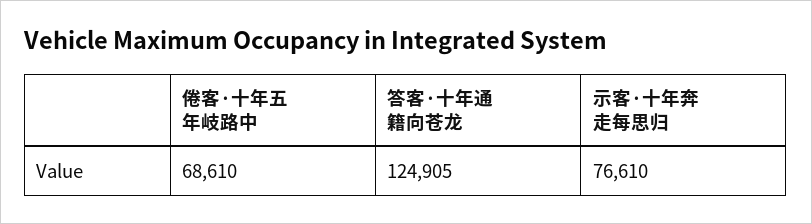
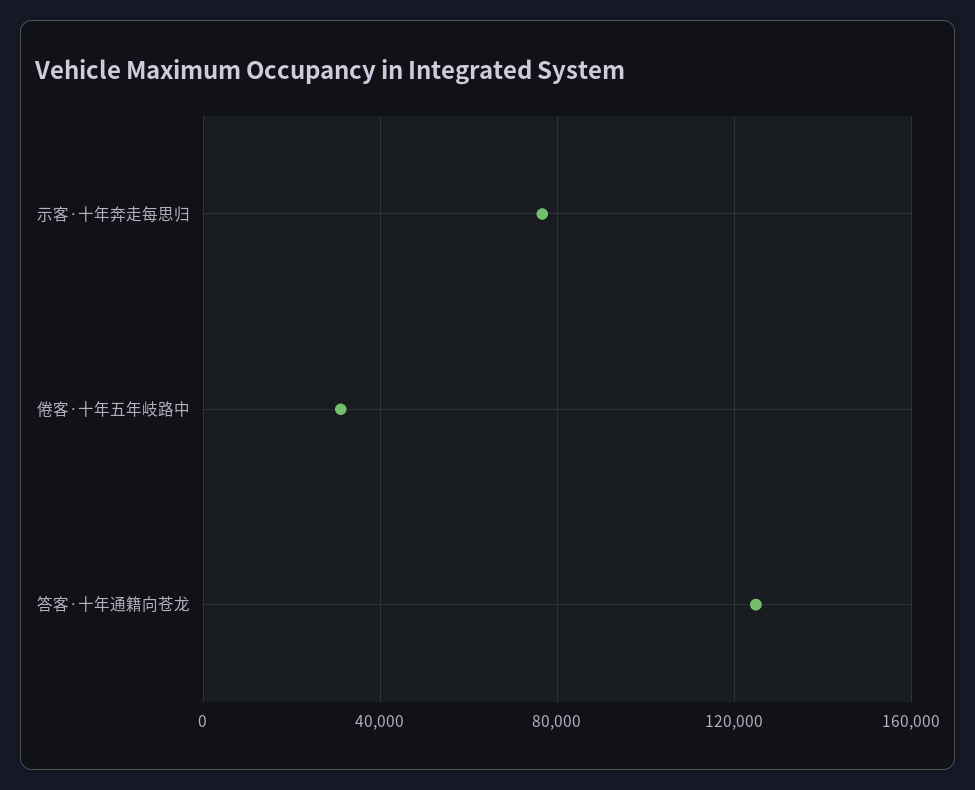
倦客·十年五年岐路中: 68610 -> 30000

